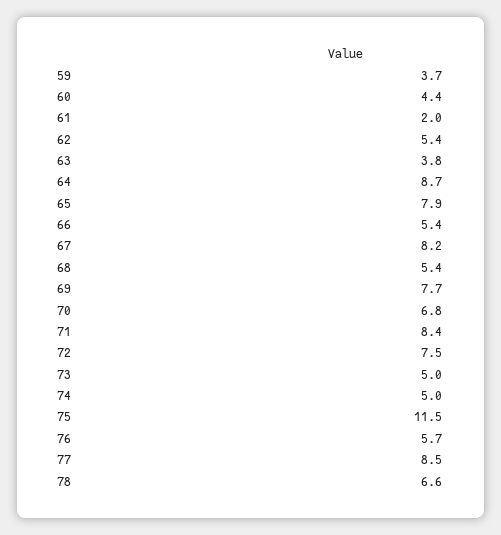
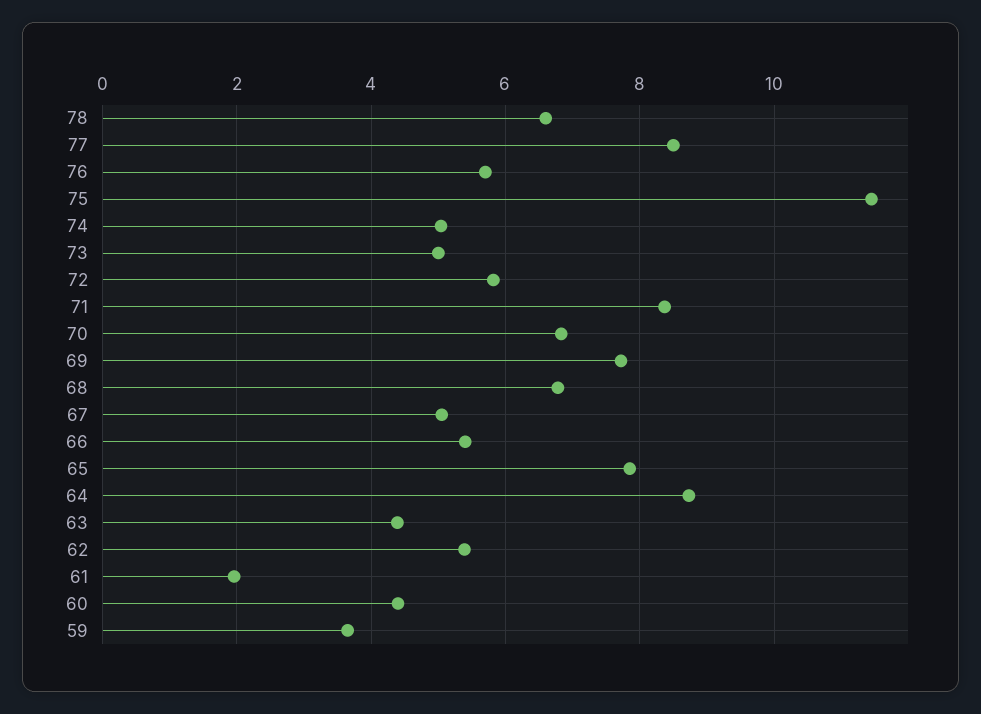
63: 3.8 -> 4.4
67: 8.2 -> 5
68: 5.4 -> 6.8
72: 7.5 -> 5.8

